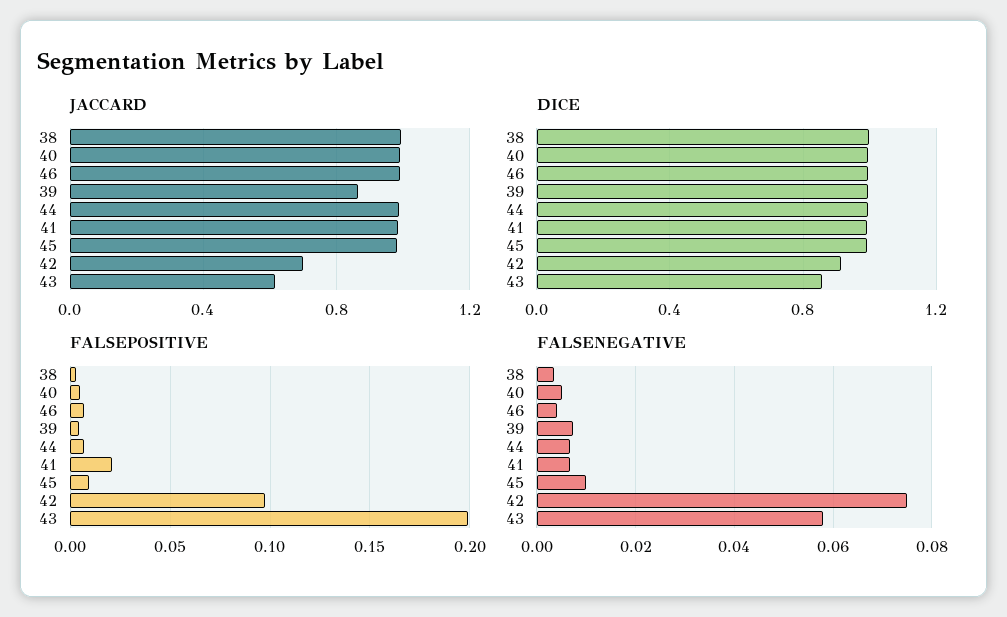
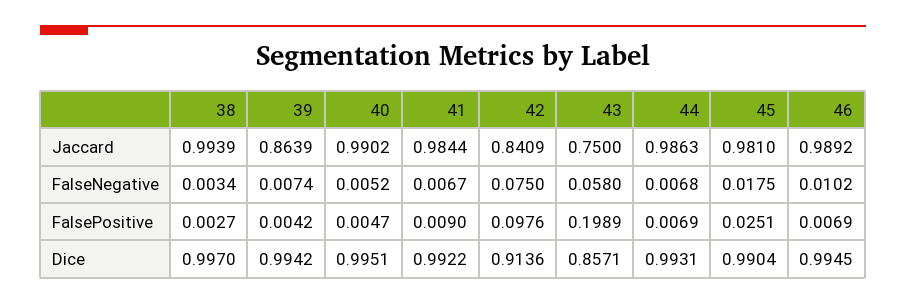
JACCARD, 42: 0.7 -> 0.8409
JACCARD, 43: 0.6 -> 0.75
FALSEPOSITIVE, 41: 0.02 -> 0.009
FALSEPOSITIVE, 45: 0.01 -> 0.0251
FALSENEGATIVE, 46: 0.004 -> 0.0102
FALSENEGATIVE, 45: 0.01 -> 0.0175

